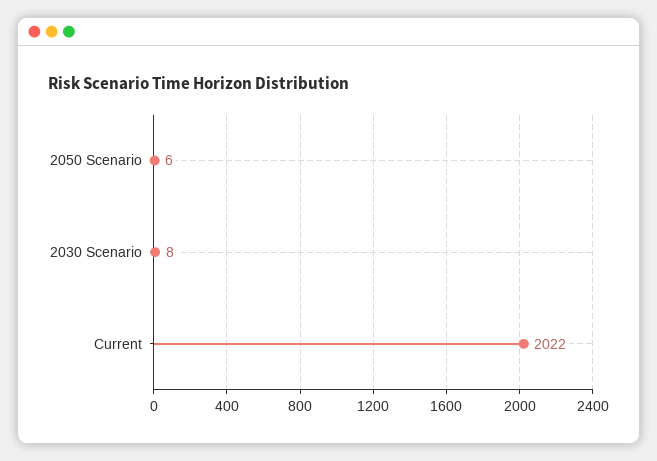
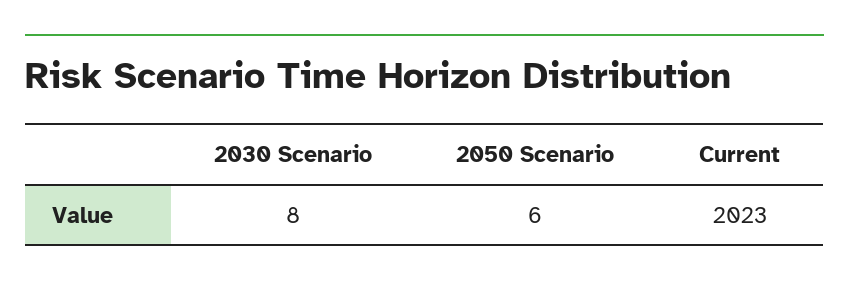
Current: 2022 -> 2023

